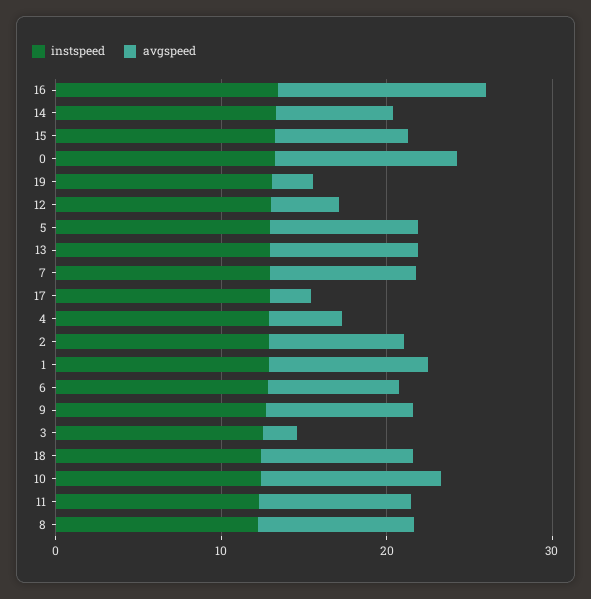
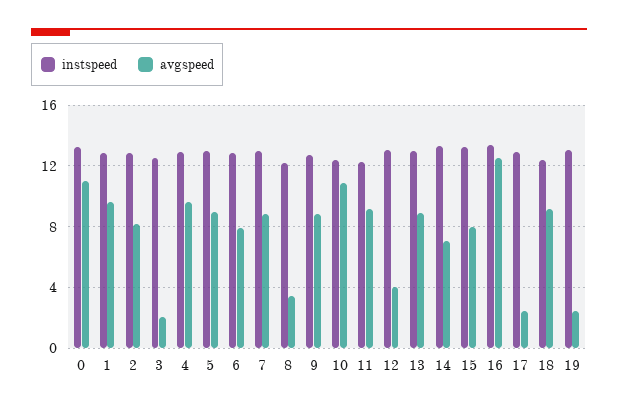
avgspeed, 4: 4 -> 9.5
avgspeed, 8: 10 -> 3.5

